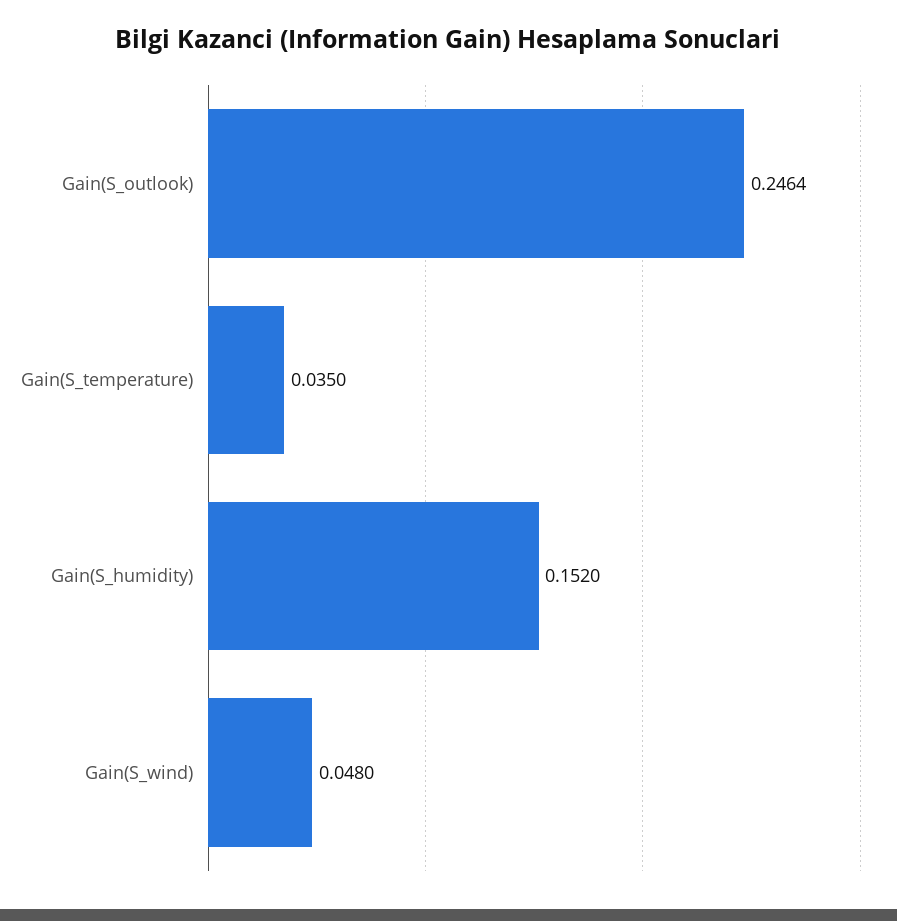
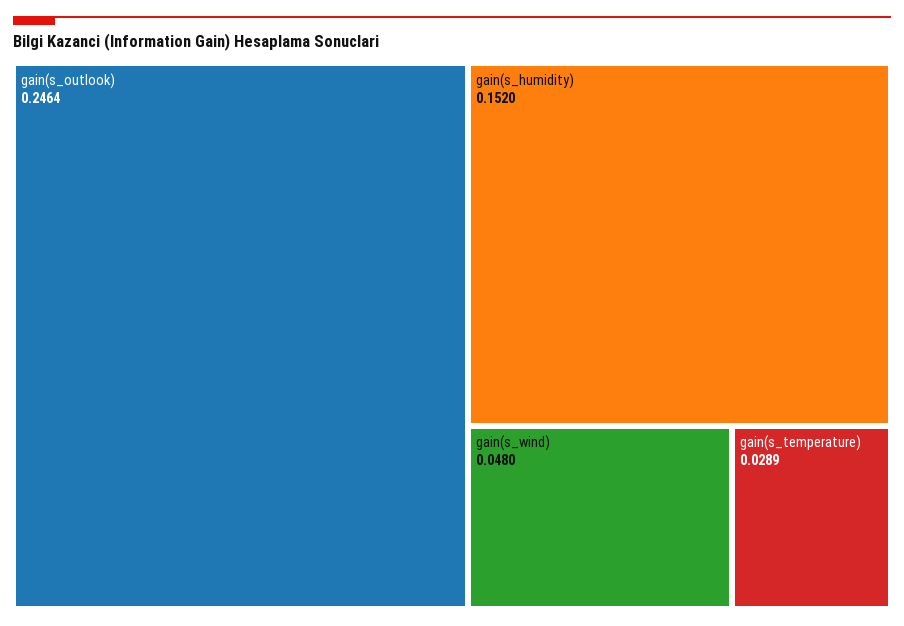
Gain(S_temperature): 0.035 -> 0.0289

